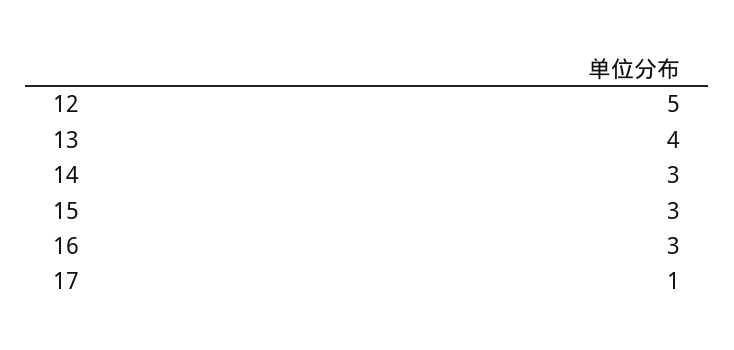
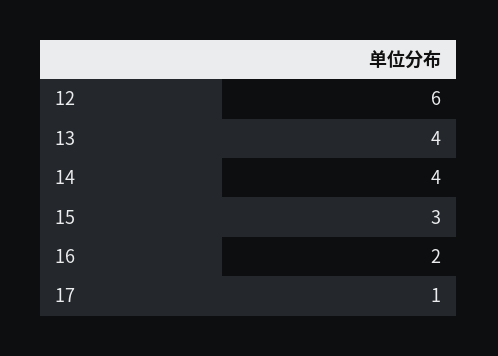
12: 5 -> 6
14: 3 -> 4
16: 3 -> 2

